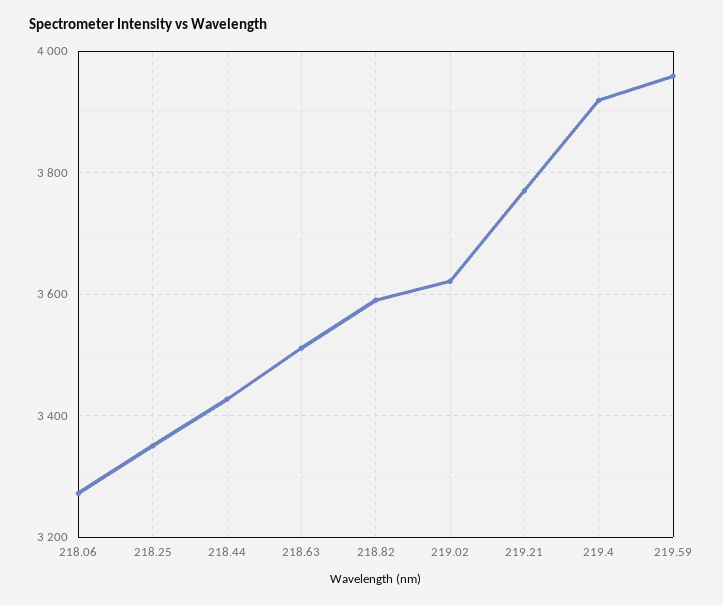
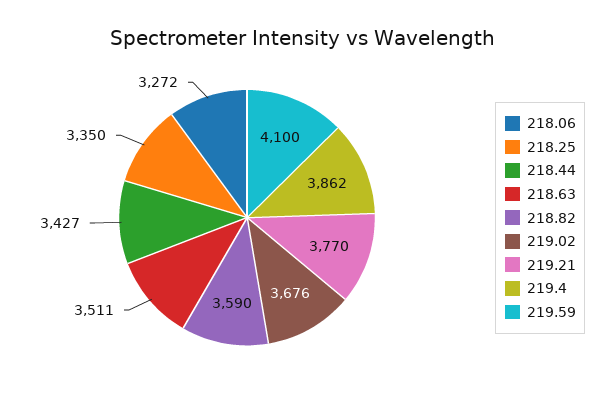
219.02: 3620 -> 3676
219.4: 3920 -> 3862
219.59: 3960 -> 4100

